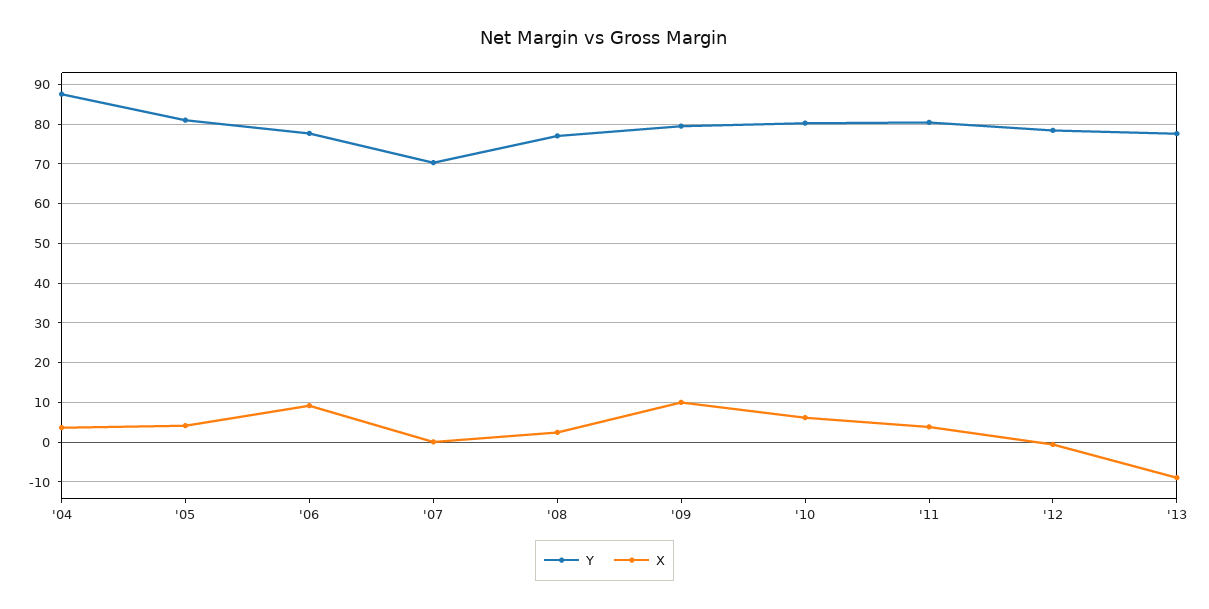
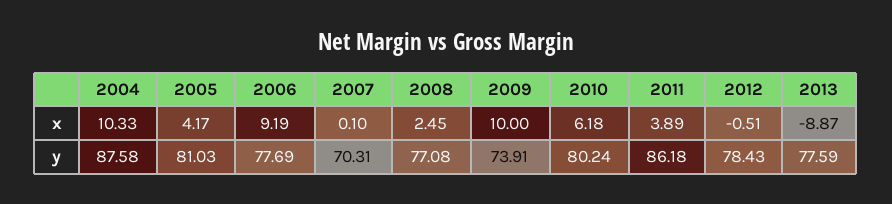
X, '04: 4 -> 10.33
Y, '09: 80 -> 73.91
Y, '11: 80 -> 86.18

